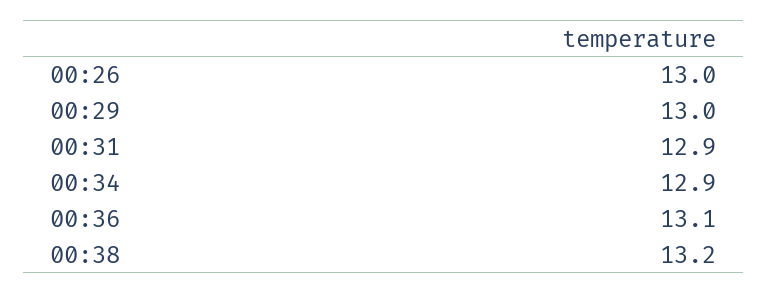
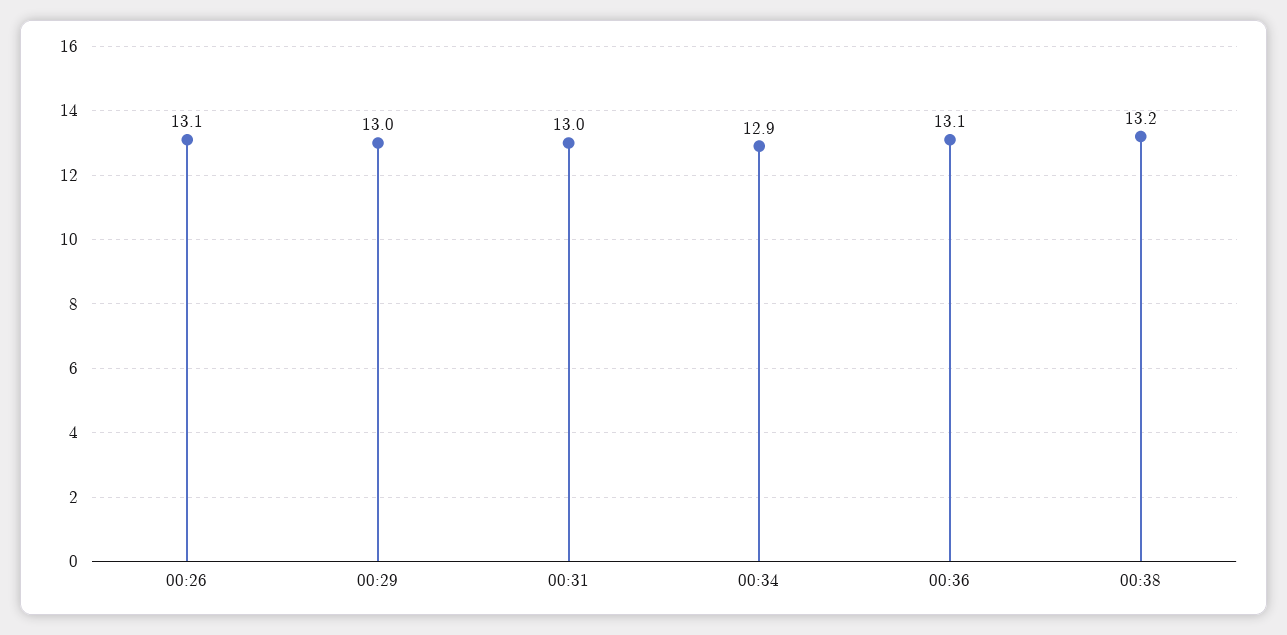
00:26: 13 -> 13.1
00:31: 12.9 -> 13

